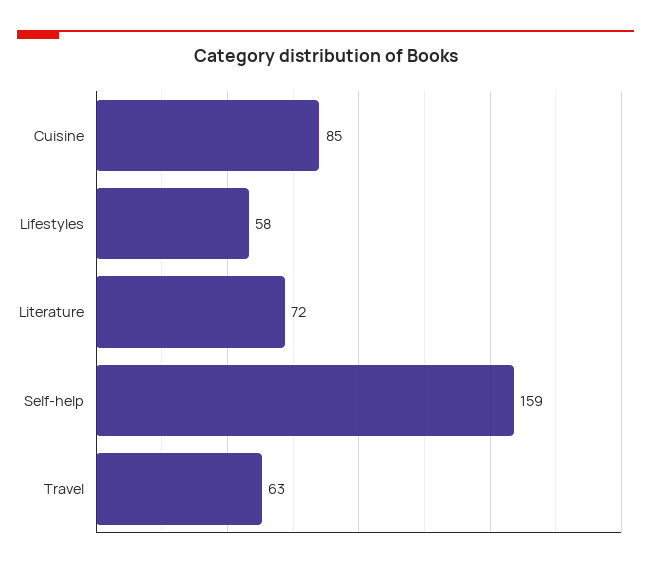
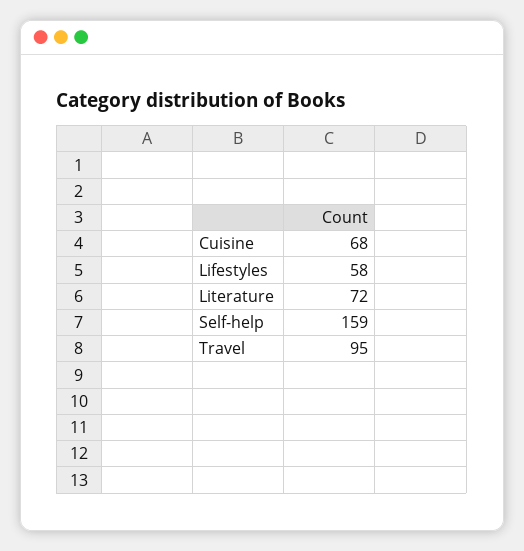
Cuisine: 85 -> 68
Travel: 63 -> 95

